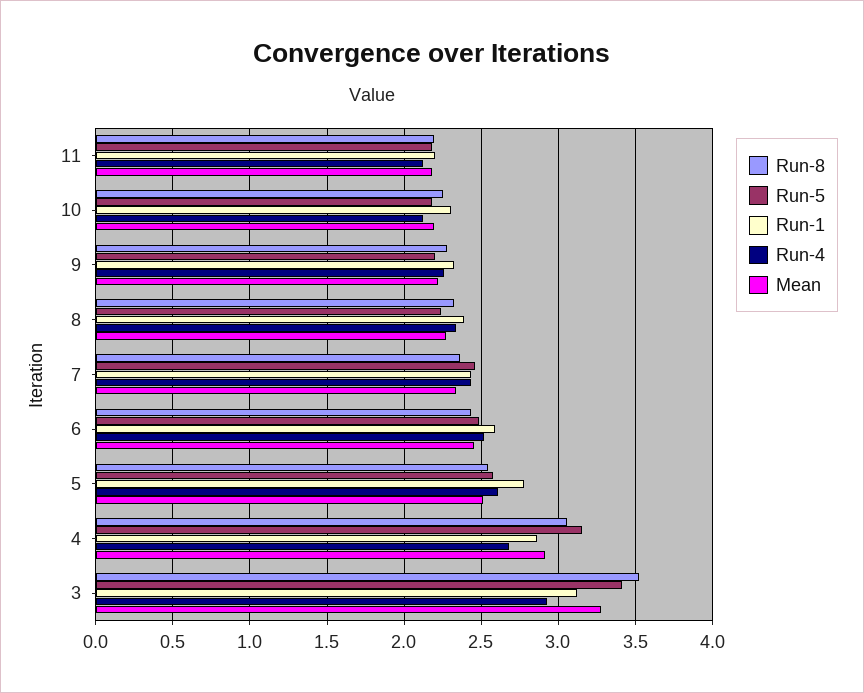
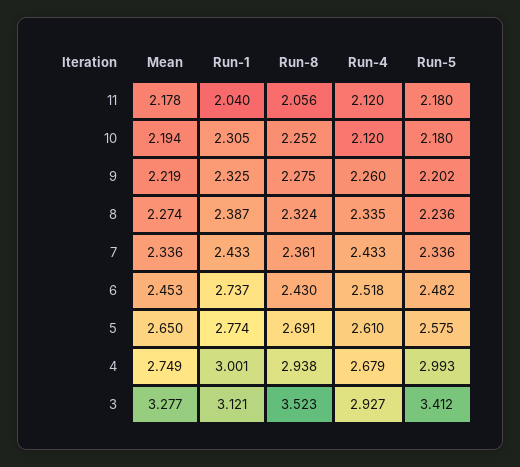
Run-8, 11: 2.2 -> 2.056
Run-1, 11: 2.2 -> 2.04
Run-5, 7: 2.45 -> 2.336
Run-1, 6: 2.6 -> 2.737
Run-8, 5: 2.55 -> 2.691
Mean, 5: 2.5 -> 2.65
Run-8, 4: 3.05 -> 2.938
Run-5, 4: 3.15 -> 2.993
Run-1, 4: 2.85 -> 3.001
Mean, 4: 2.9 -> 2.749

